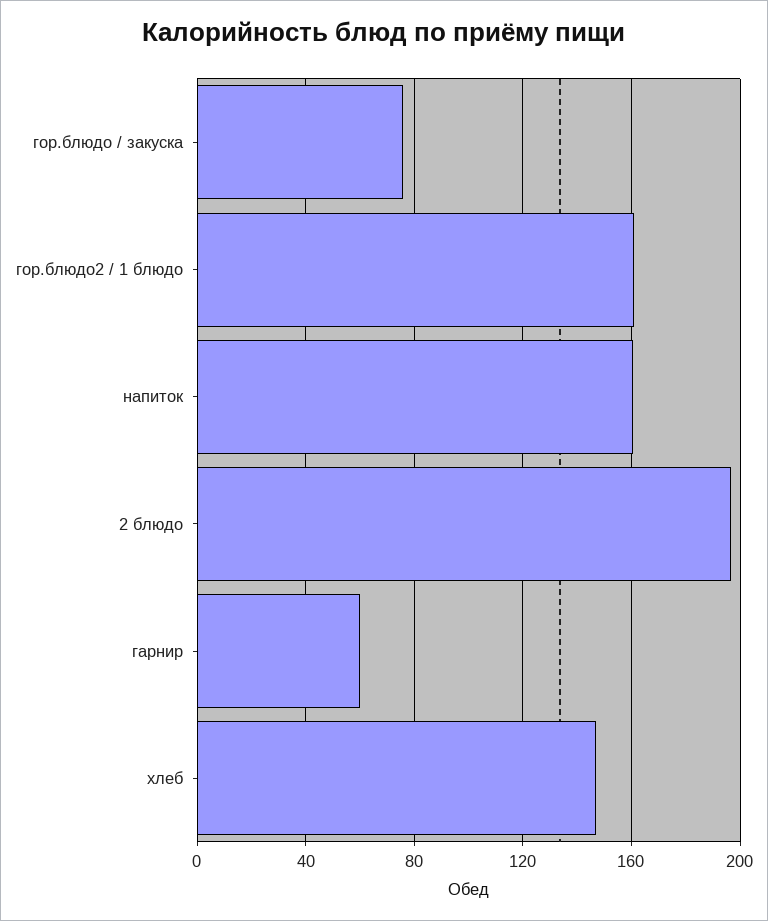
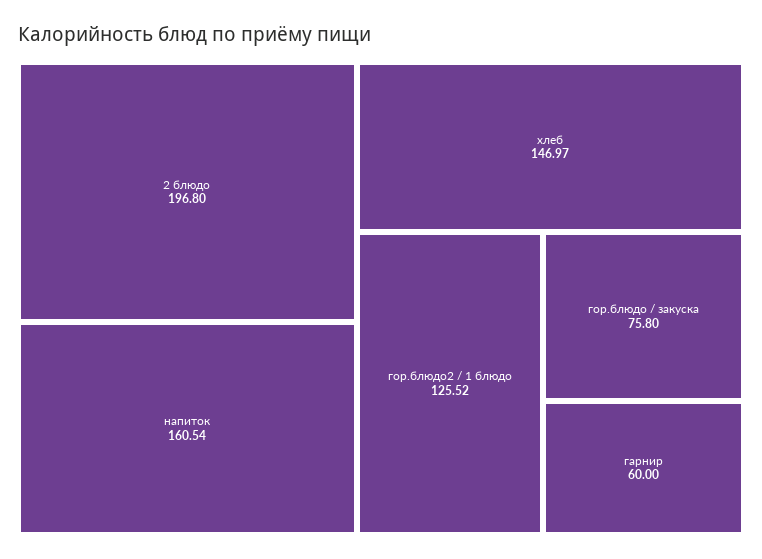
гор.блюдо2 / 1 блюдо: 160 -> 125.52

